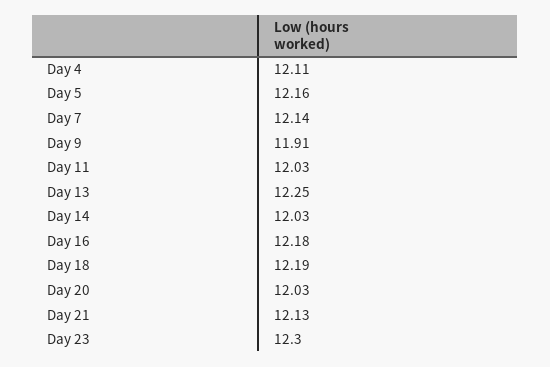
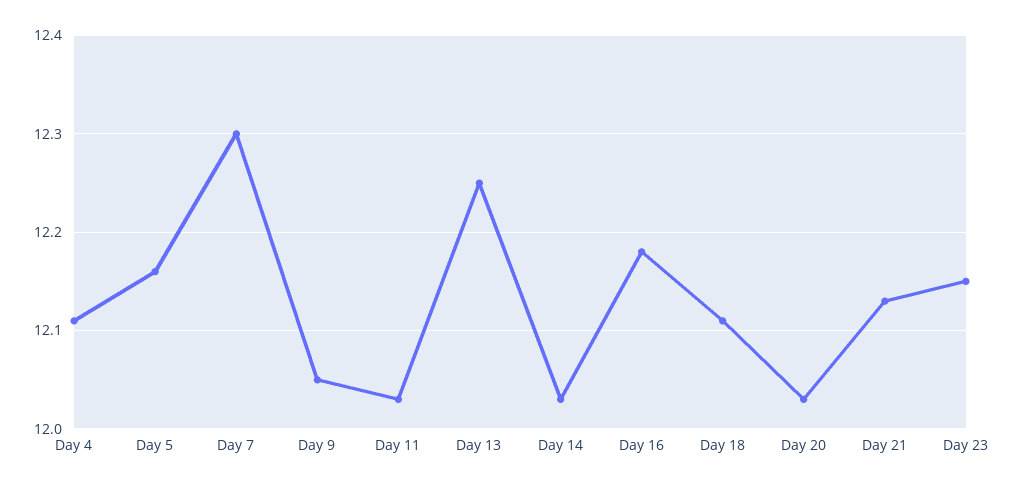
Day 7: 12.14 -> 12.3
Day 9: 11.91 -> 12.05
Day 18: 12.19 -> 12.11
Day 23: 12.3 -> 12.15

